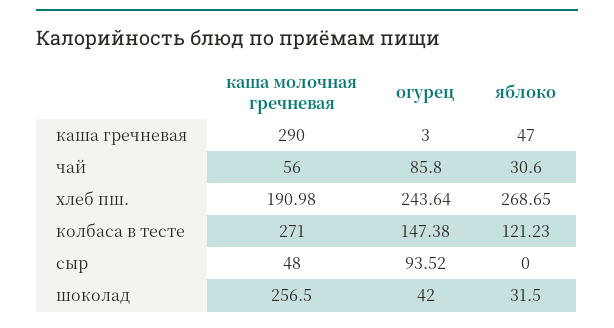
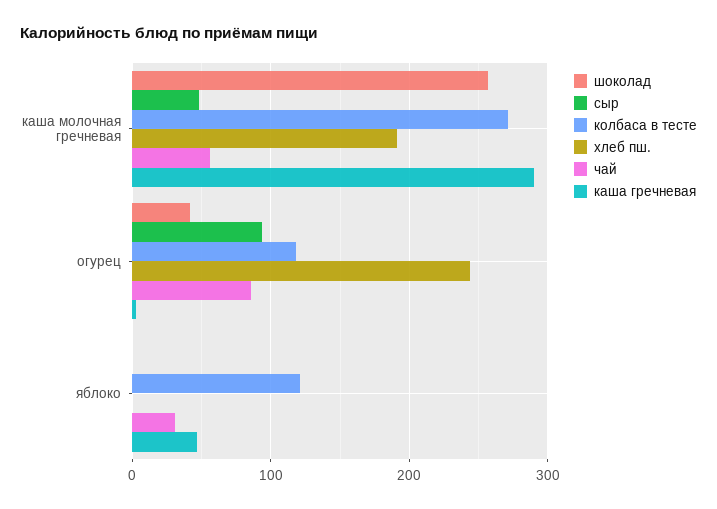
хлеб пш., яблоко: 268.65 -> 0
колбаса в тесте, огурец: 147.38 -> 120
шоколад, яблоко: 31.5 -> 0

